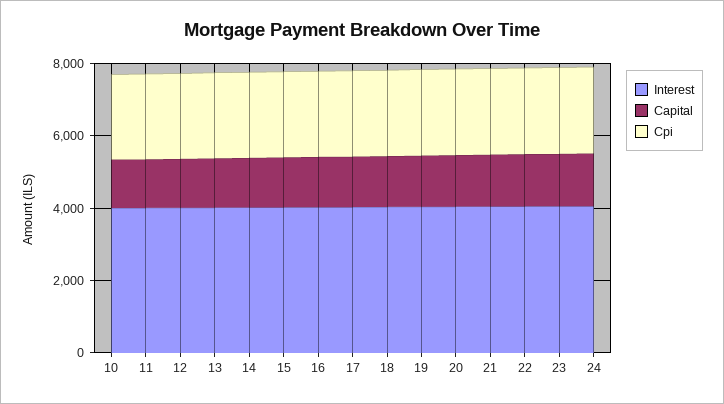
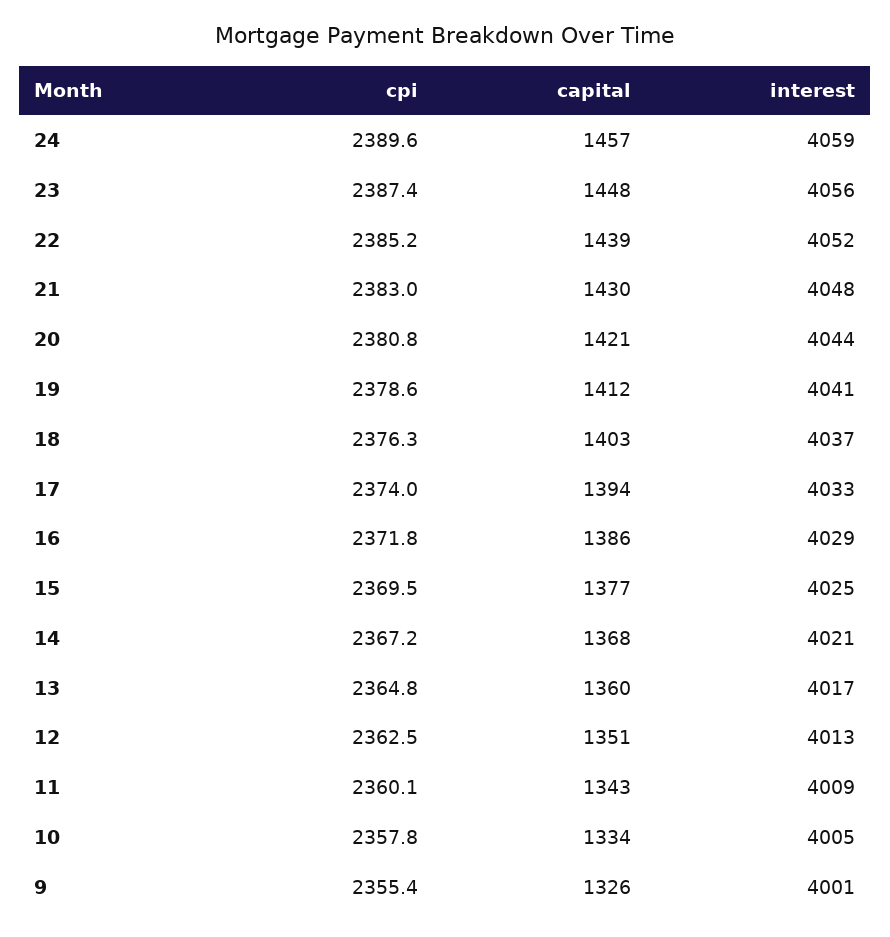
Cpi, 9: none -> 2355.4
Capital, 9: none -> 1326
Interest, 9: none -> 4001

